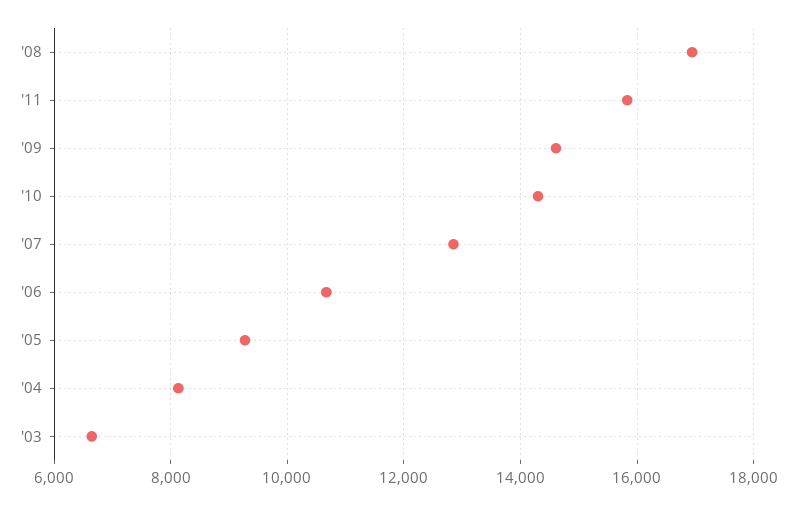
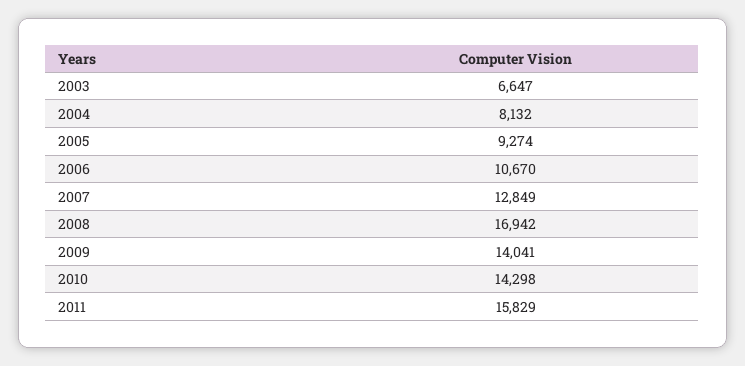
'09: 14600 -> 14041

